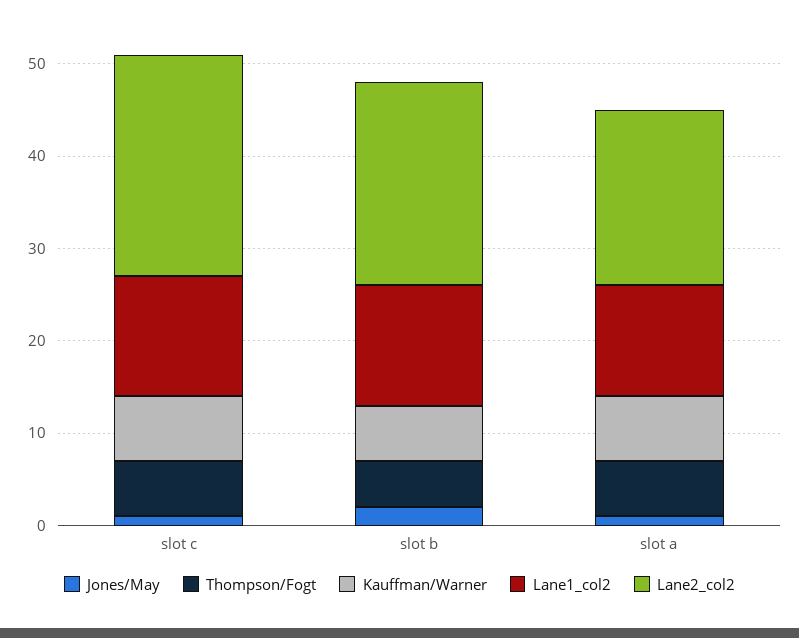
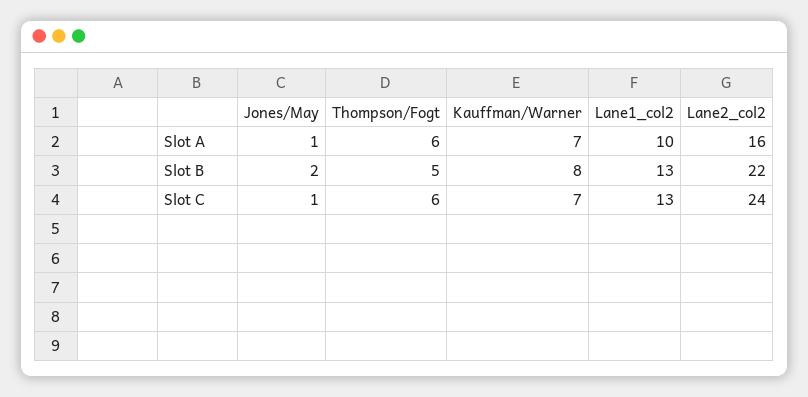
Kauffman/Warner, slot b: 6 -> 8
Lane1_col2, slot a: 12 -> 10
Lane2_col2, slot a: 19 -> 16

